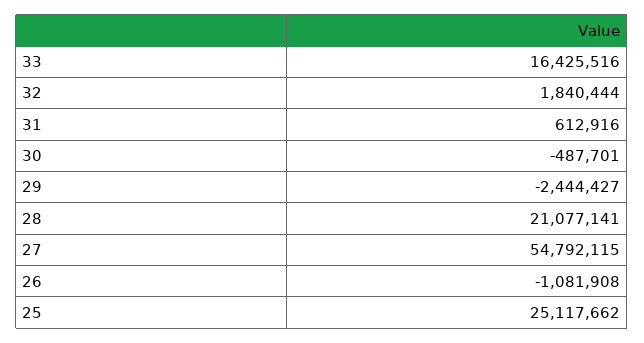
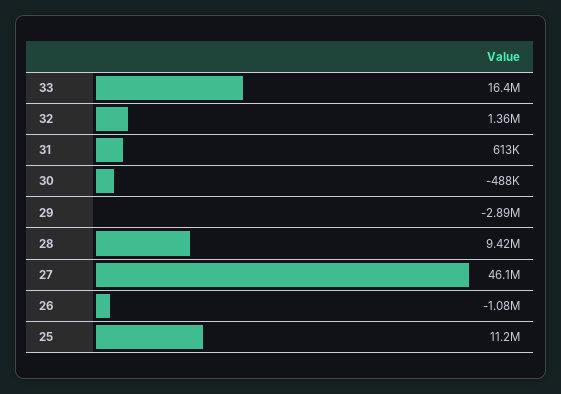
32: 1840444 -> 1360000
29: -2444427 -> -2890000
28: 21077141 -> 9420000
27: 54792115 -> 46100000
25: 25117662 -> 11200000

